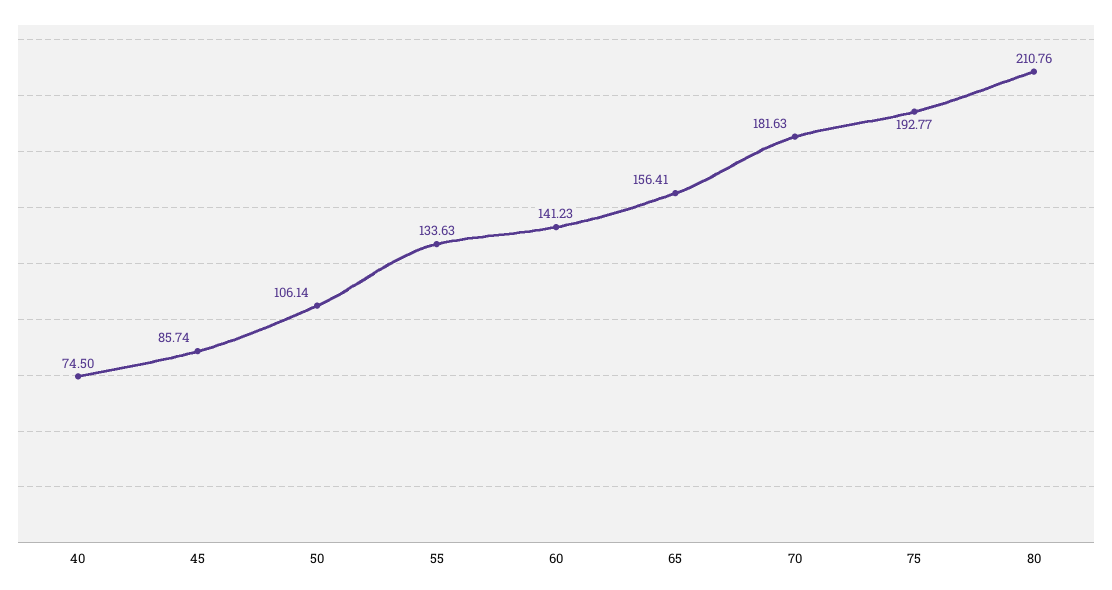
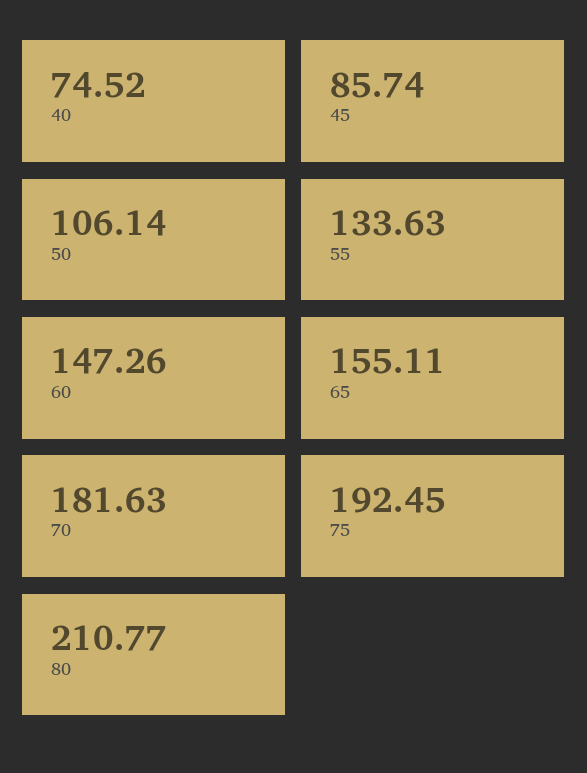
40: 74.5 -> 74.52
60: 141.23 -> 147.26
65: 156.41 -> 155.11
75: 192.77 -> 192.45
80: 210.76 -> 210.77

